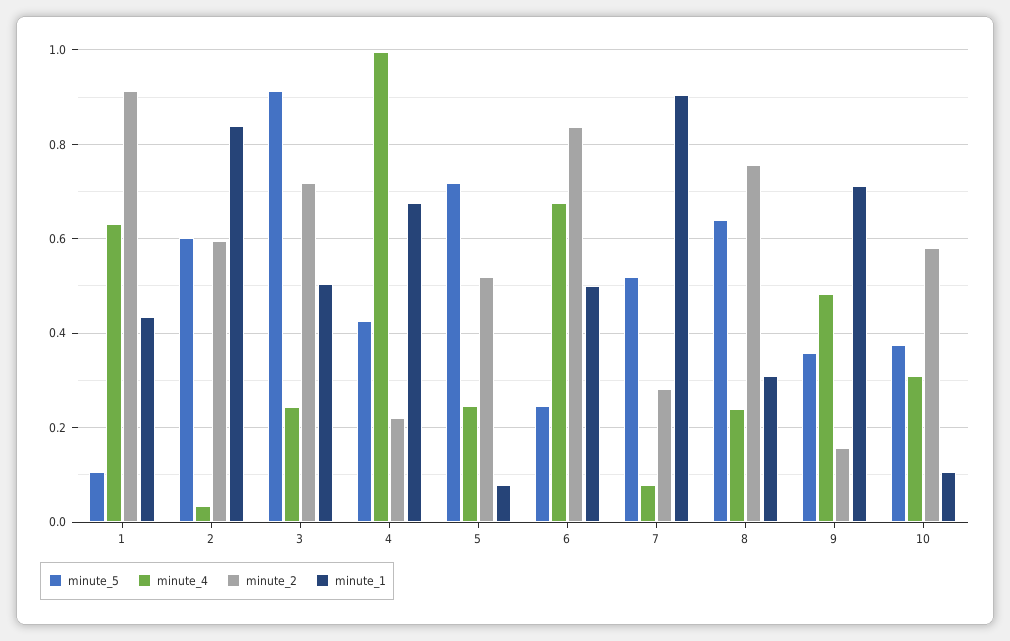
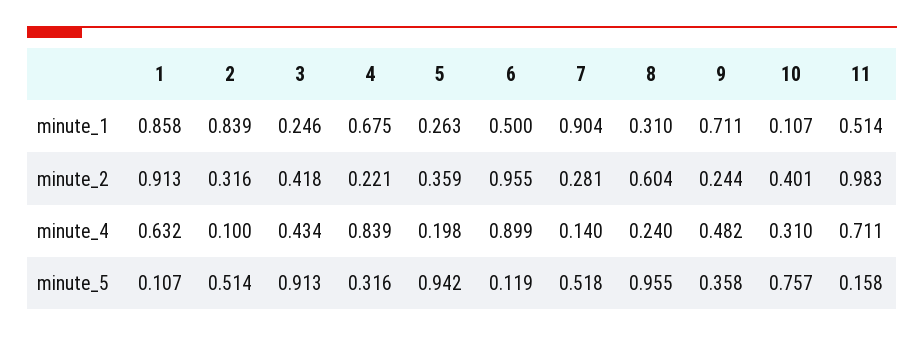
minute_1, 1: 0.44 -> 0.858
minute_5, 2: 0.6 -> 0.514
minute_4, 2: 0.04 -> 0.1
minute_2, 2: 0.6 -> 0.316
minute_4, 3: 0.24 -> 0.434
minute_2, 3: 0.72 -> 0.418
minute_1, 3: 0.5 -> 0.246
minute_5, 4: 0.42 -> 0.316
minute_4, 4: 1 -> 0.839
minute_5, 5: 0.72 -> 0.942
minute_4, 5: 0.24 -> 0.198
minute_2, 5: 0.52 -> 0.359
minute_1, 5: 0.08 -> 0.263
minute_5, 6: 0.24 -> 0.119
minute_4, 6: 0.68 -> 0.899
minute_2, 6: 0.84 -> 0.955
minute_4, 7: 0.08 -> 0.14
minute_5, 8: 0.64 -> 0.955
minute_2, 8: 0.76 -> 0.604
minute_2, 9: 0.16 -> 0.244
minute_5, 10: 0.38 -> 0.757
minute_2, 10: 0.58 -> 0.401
minute_1, 11: none -> 0.514
minute_2, 11: none -> 0.983
minute_4, 11: none -> 0.711
minute_5, 11: none -> 0.158

